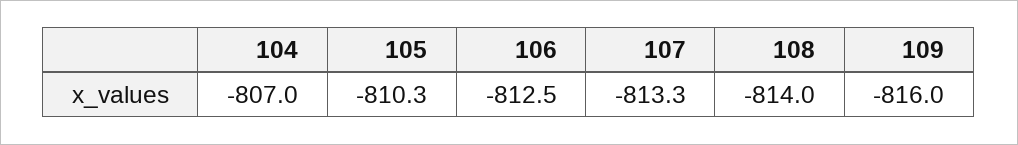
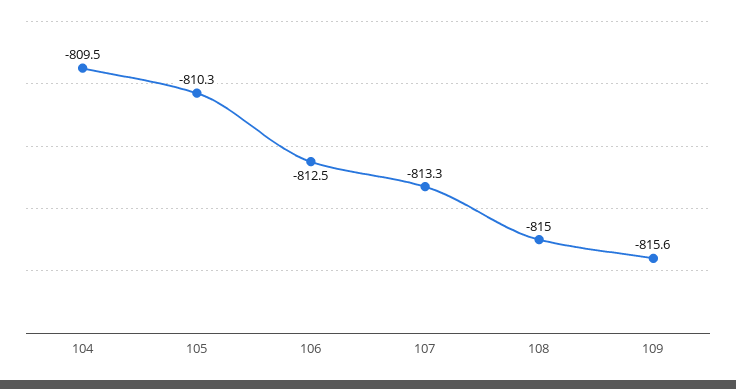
104: -807 -> -809.5
108: -814 -> -815
109: -816 -> -815.6

